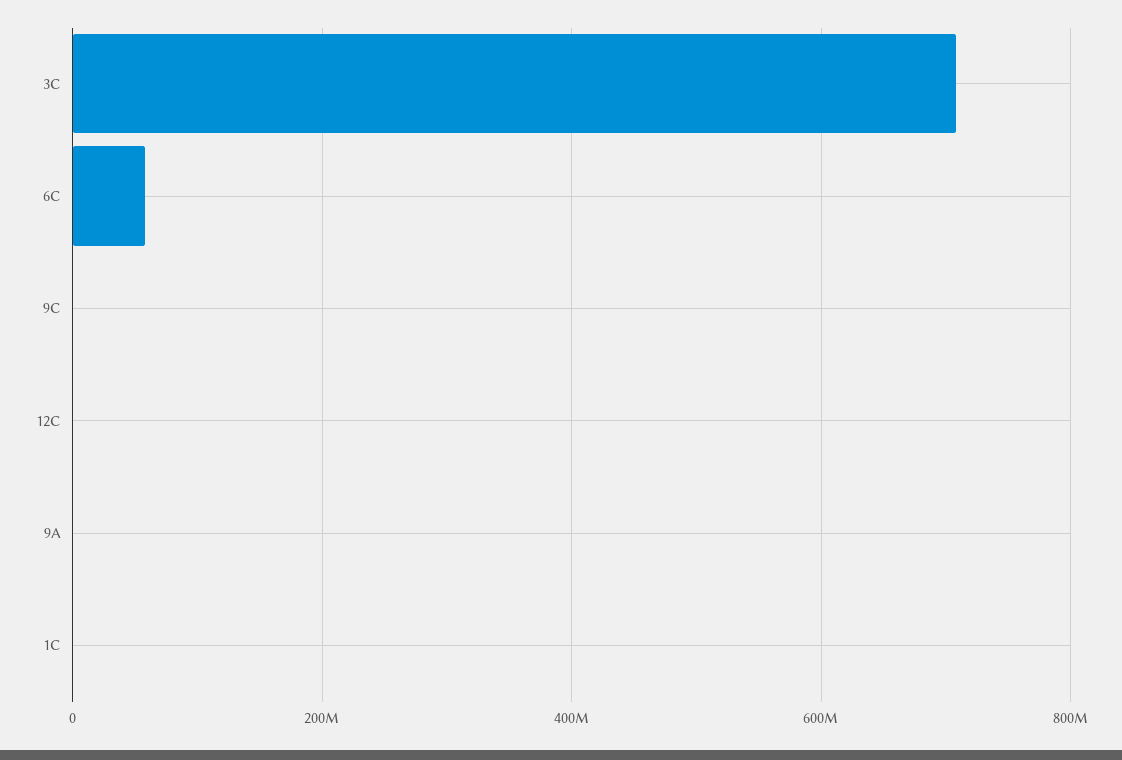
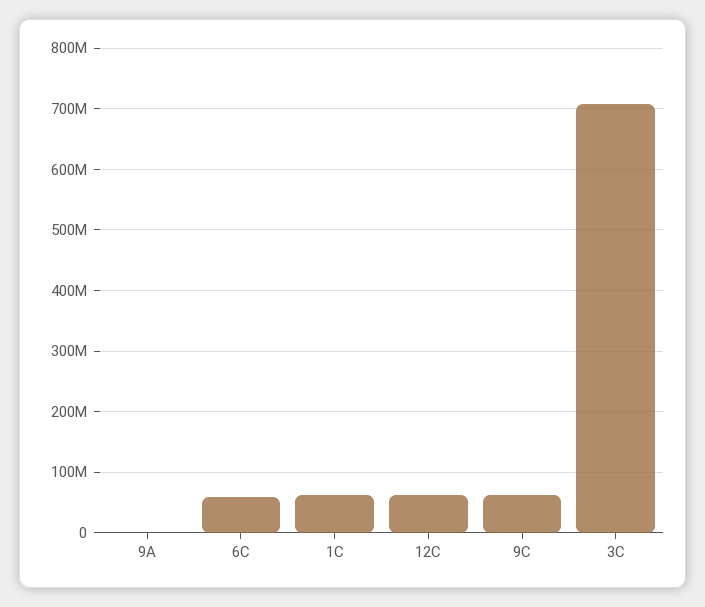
9C: 0 -> 60000000
12C: 0 -> 60000000
1C: 0 -> 60000000

